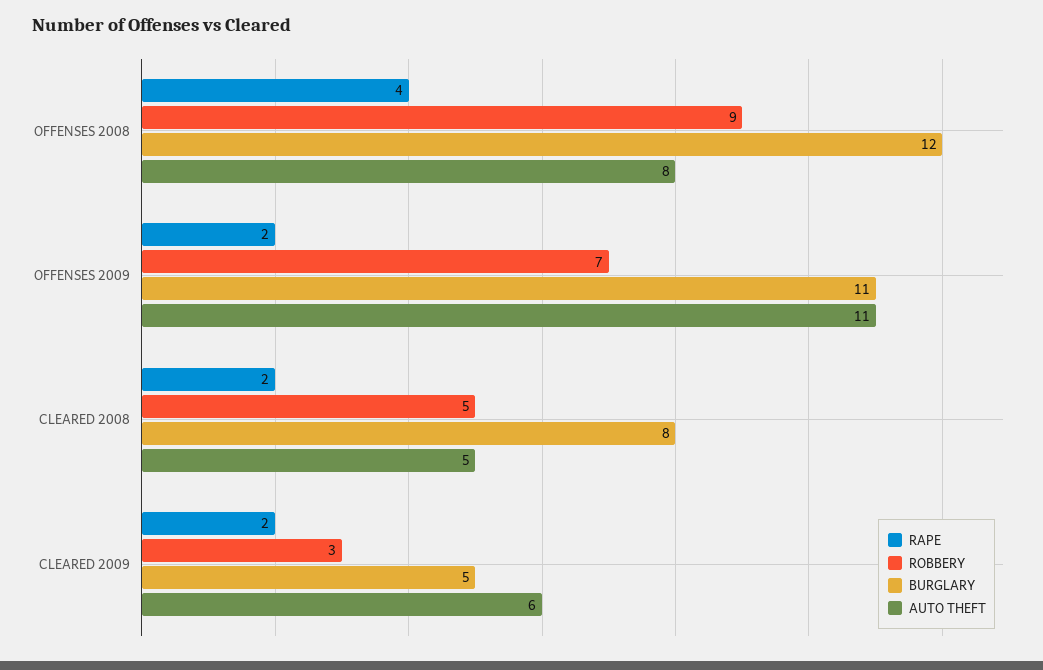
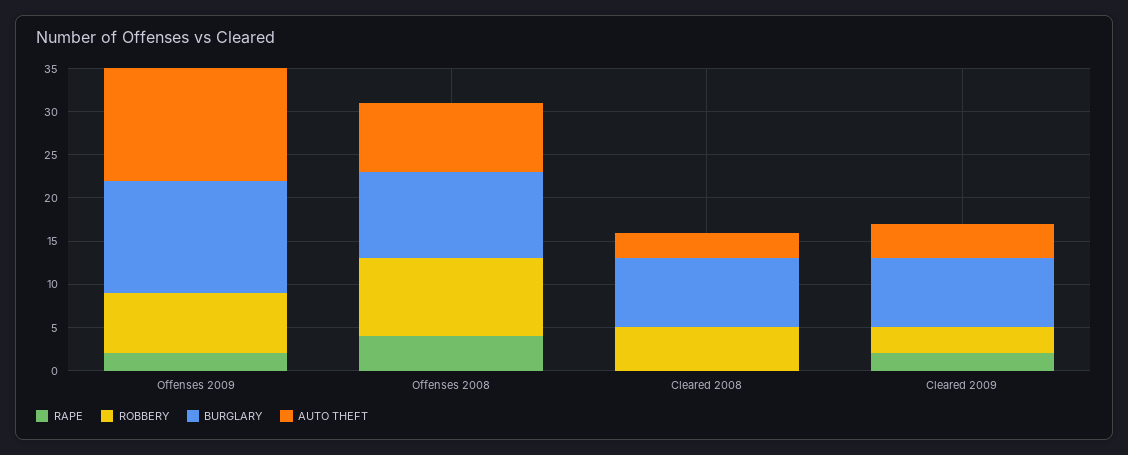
BURGLARY, OFFENSES 2008: 12 -> 10
BURGLARY, OFFENSES 2009: 11 -> 13
AUTO THEFT, OFFENSES 2009: 11 -> 13
RAPE, CLEARED 2008: 2 -> 0
AUTO THEFT, CLEARED 2008: 5 -> 3
BURGLARY, CLEARED 2009: 5 -> 8
AUTO THEFT, CLEARED 2009: 6 -> 4

